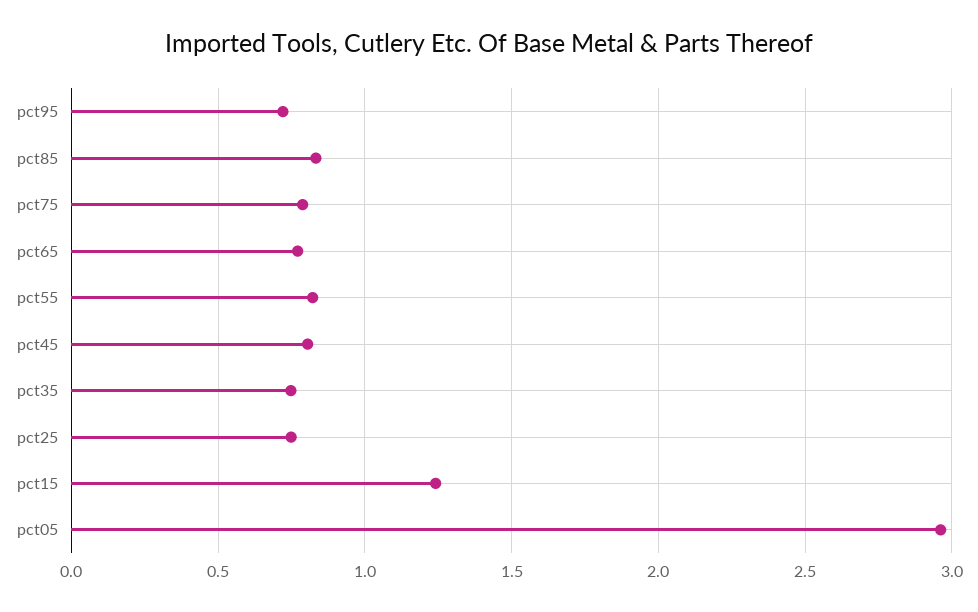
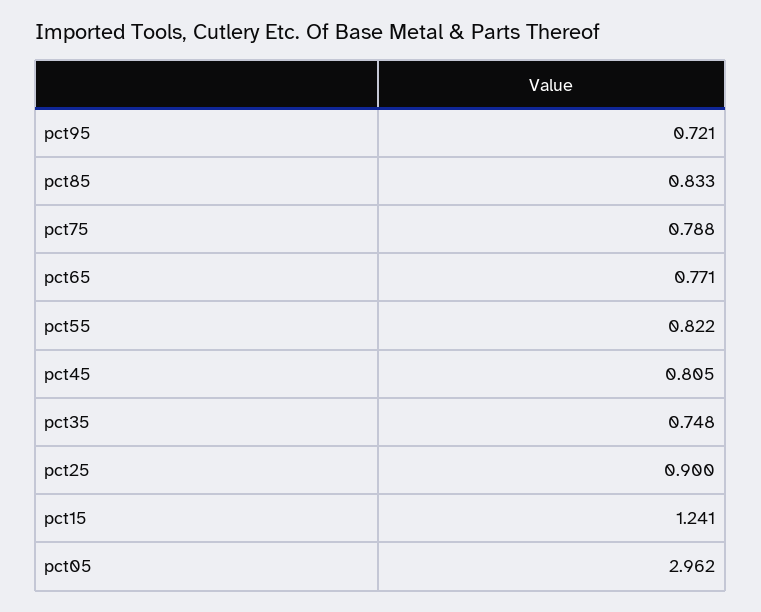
pct25: 0.75 -> 0.9

